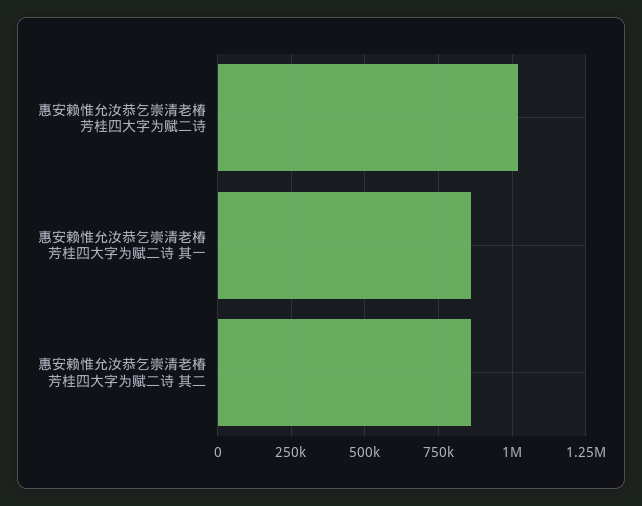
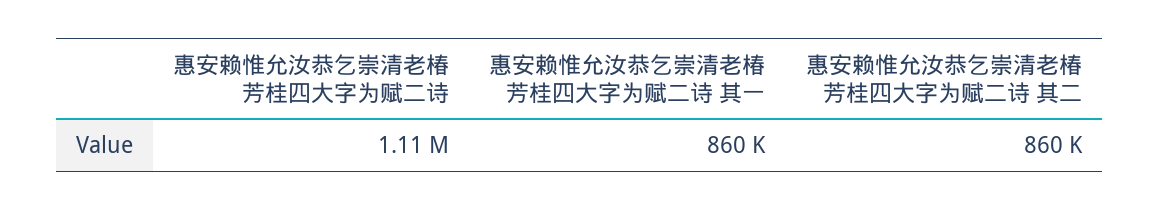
惠安赖惟允汝恭乞崇清老椿芳桂四大字为赋二诗: 1025000 -> 1110000

